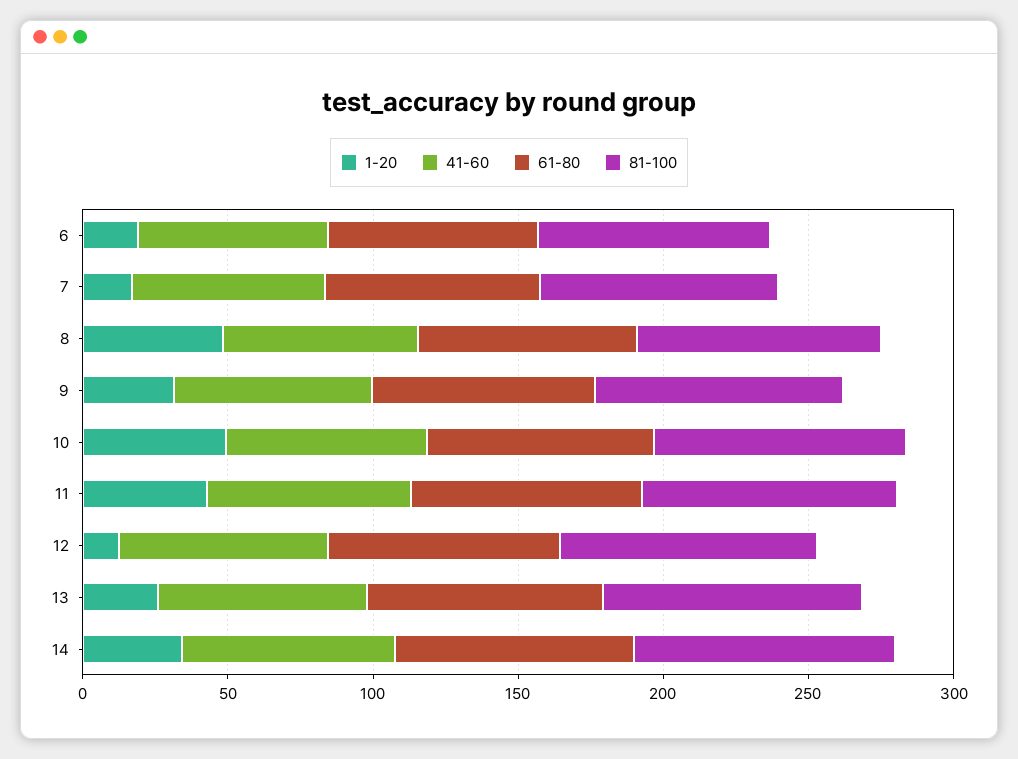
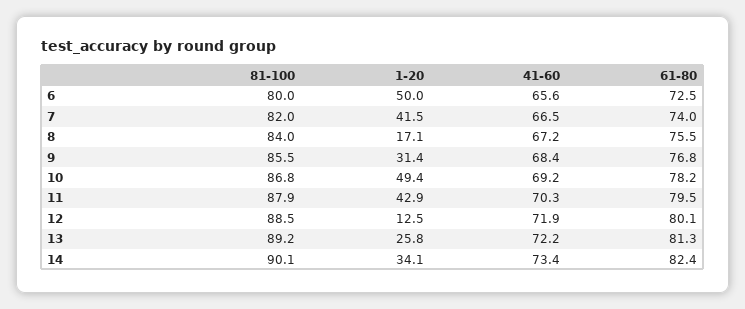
1-20, 6: 20 -> 50
1-20, 7: 20 -> 41.5
1-20, 8: 50 -> 17.1

